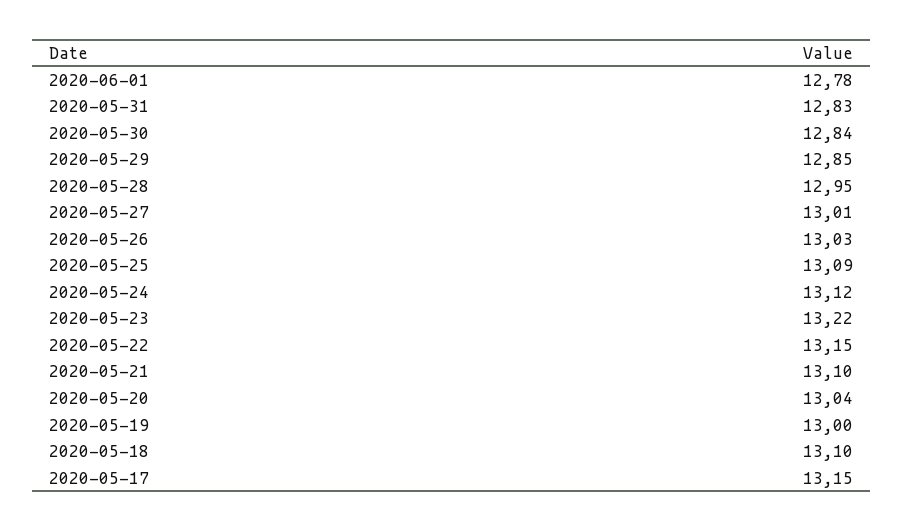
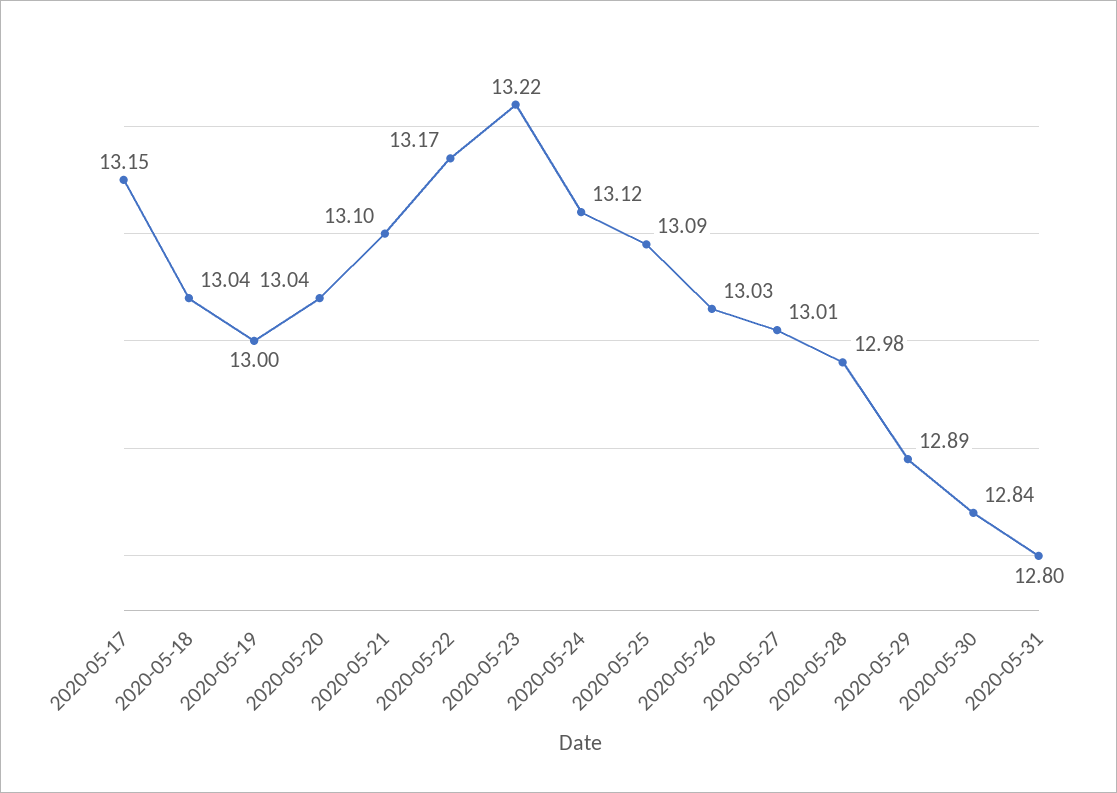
2020-06-01: 12.78 -> none
2020-05-31: 12.83 -> 12.8
2020-05-29: 12.85 -> 12.89
2020-05-28: 12.95 -> 12.98
2020-05-22: 13.15 -> 13.17
2020-05-18: 13.1 -> 13.04

